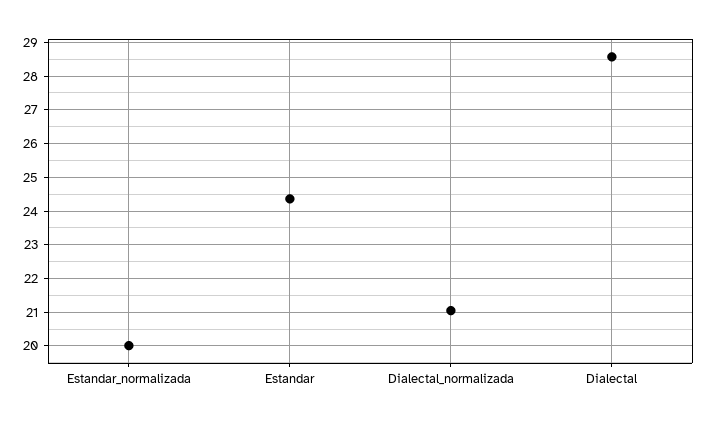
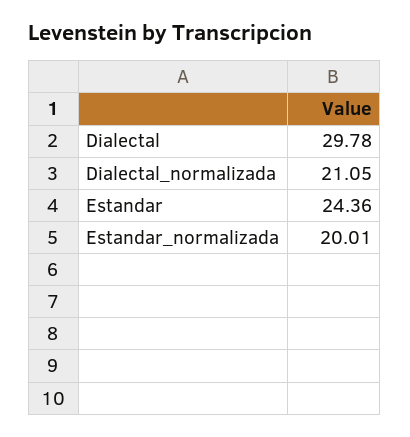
Dialectal: 28.6 -> 29.78

